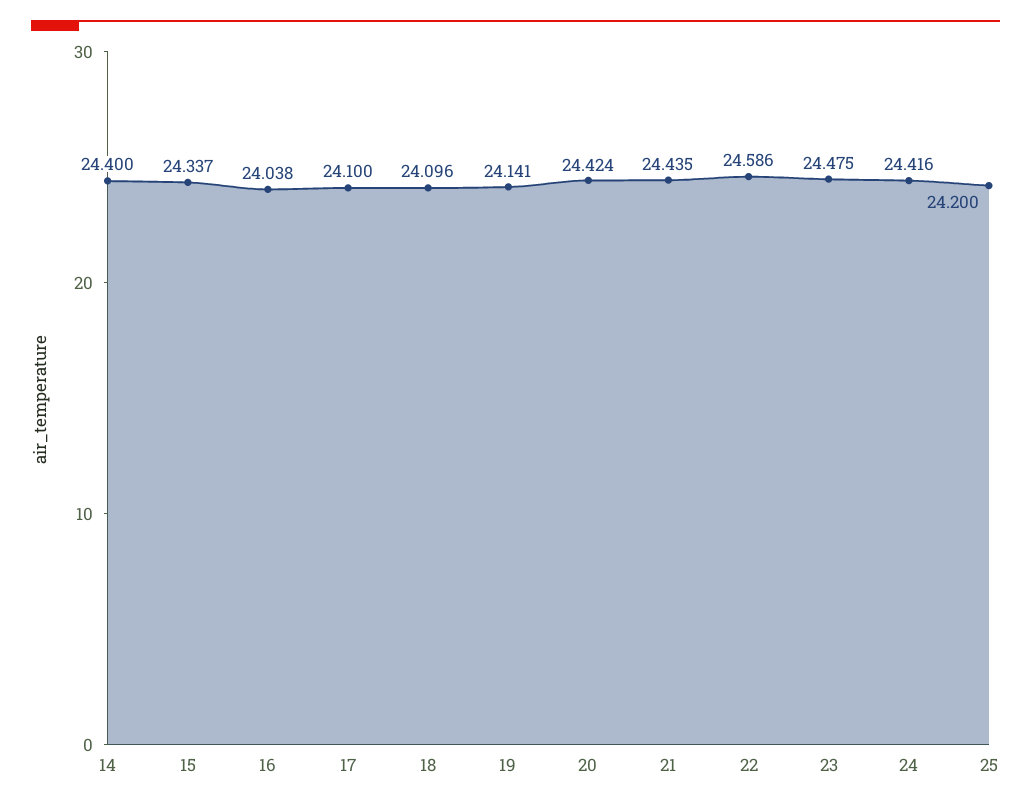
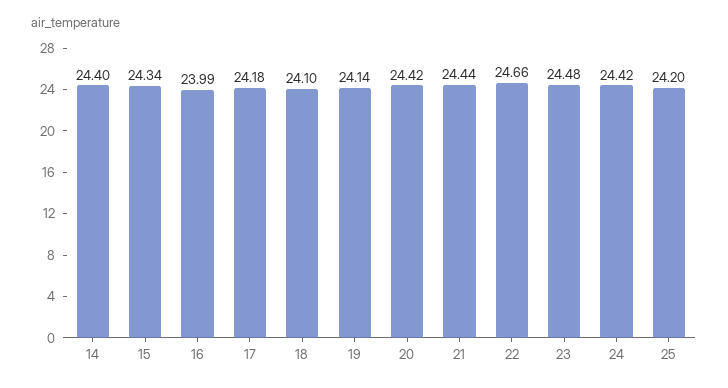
16: 24.038 -> 23.99
17: 24.1 -> 24.18
22: 24.586 -> 24.66

